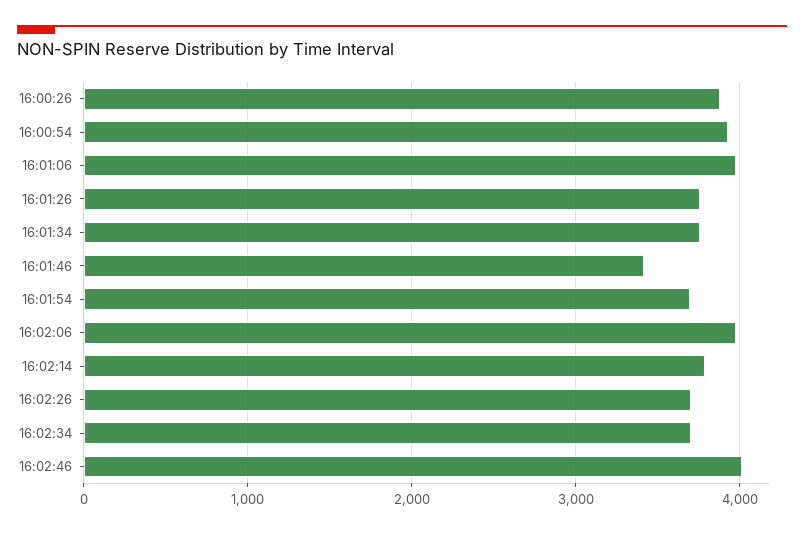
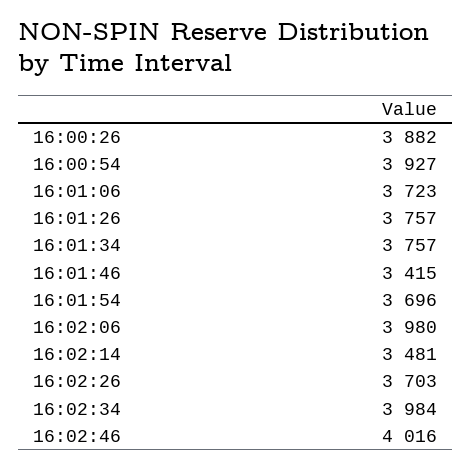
16:01:06: 4000 -> 3723
16:02:14: 3800 -> 3481
16:02:34: 3700 -> 3984

